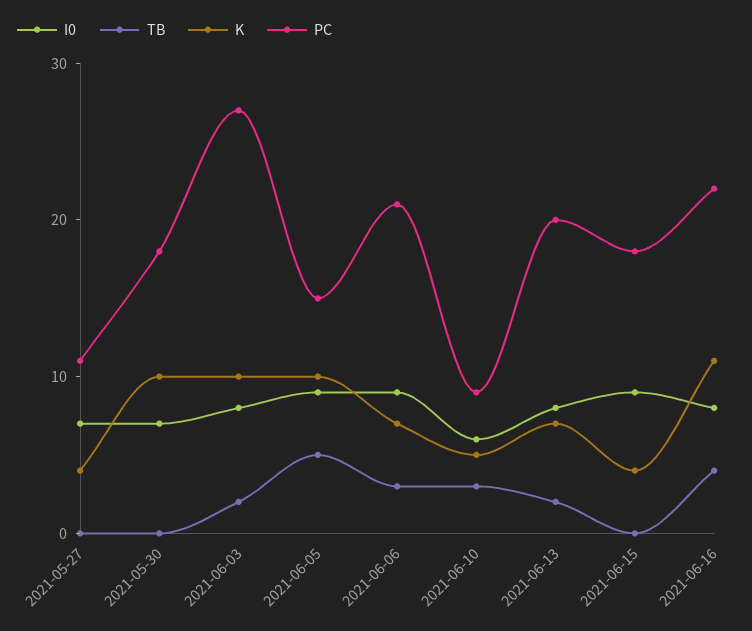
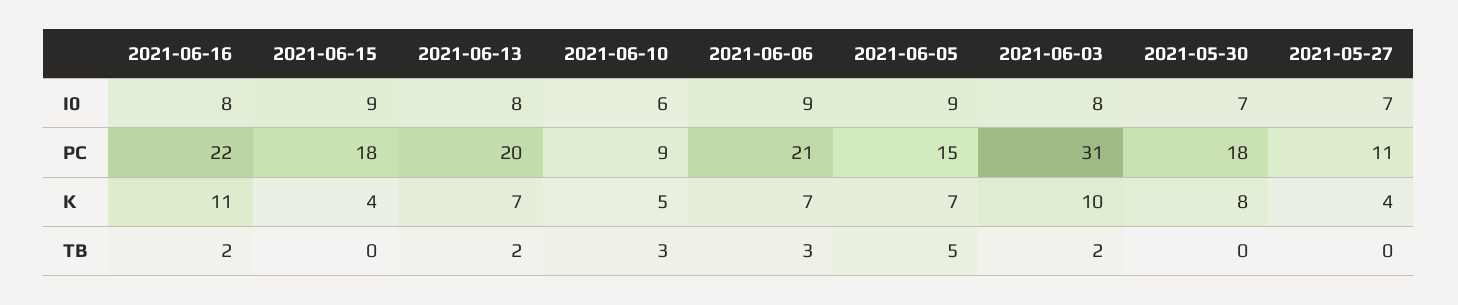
K, 2021-05-30: 10 -> 8
PC, 2021-06-03: 27 -> 31
K, 2021-06-05: 10 -> 7
TB, 2021-06-16: 4 -> 2

